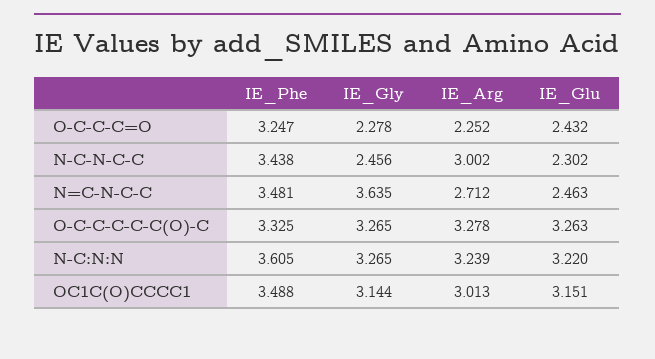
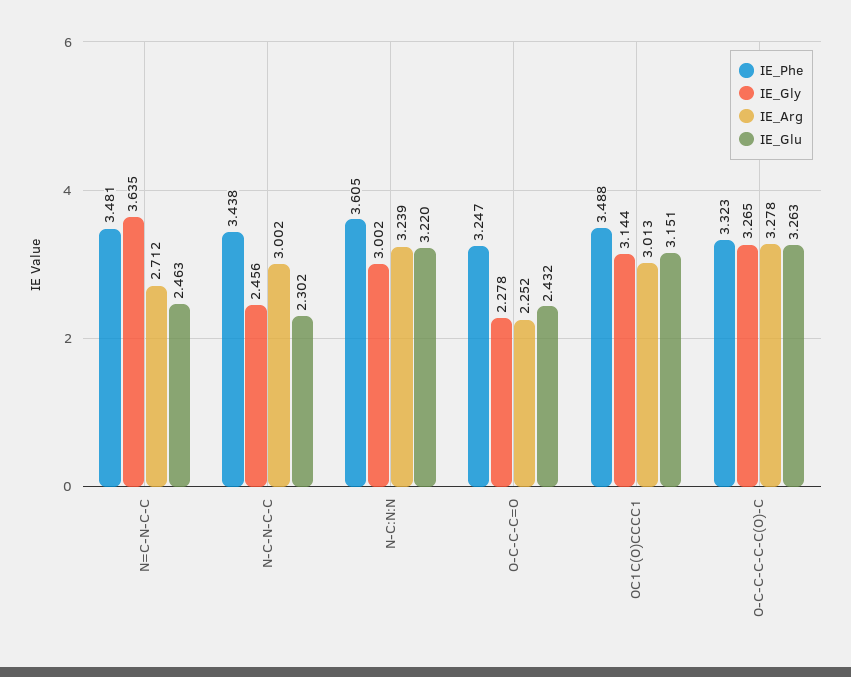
IE_Phe, O-C-C-C-C-C(O)-C: 3.325 -> 3.323
IE_Gly, N-C:N:N: 3.265 -> 3.002

